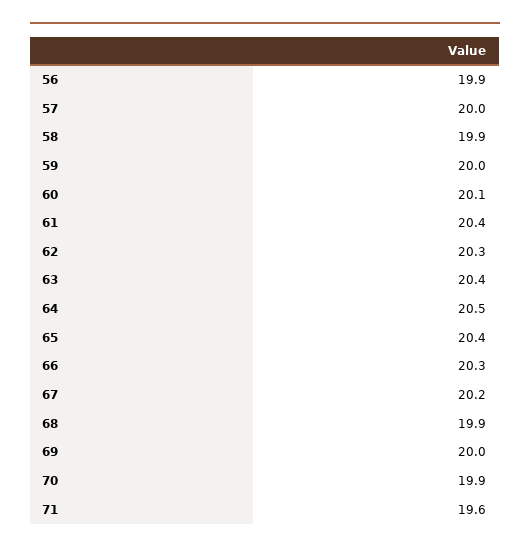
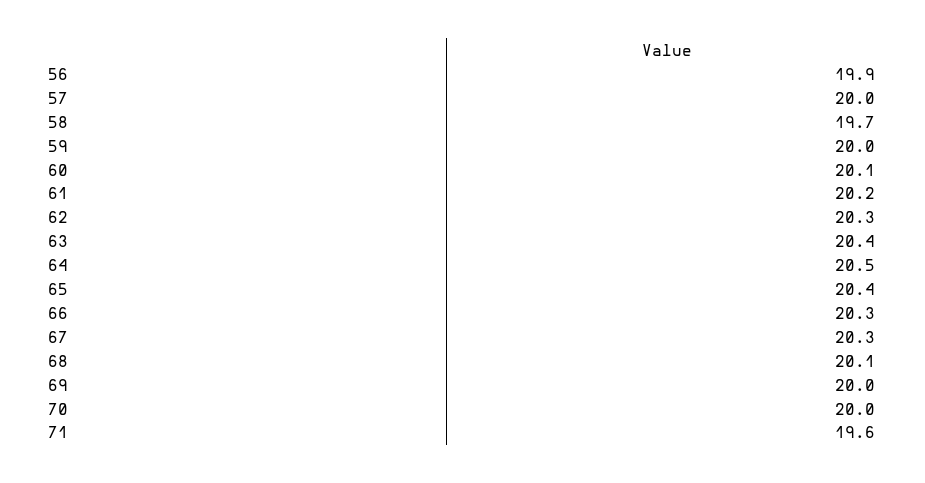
58: 19.9 -> 19.7
61: 20.4 -> 20.2
67: 20.2 -> 20.3
68: 19.9 -> 20.1
70: 19.9 -> 20

